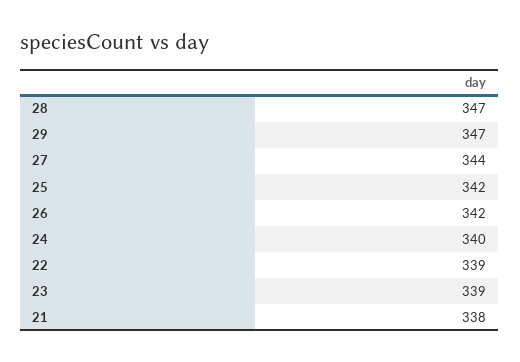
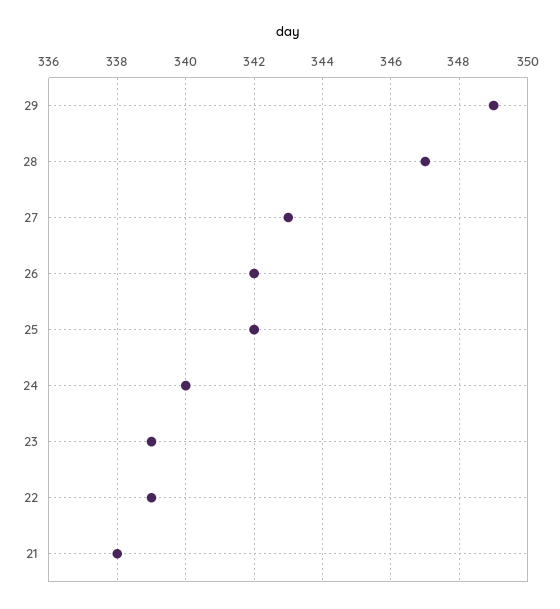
29: 347 -> 349
27: 344 -> 343

